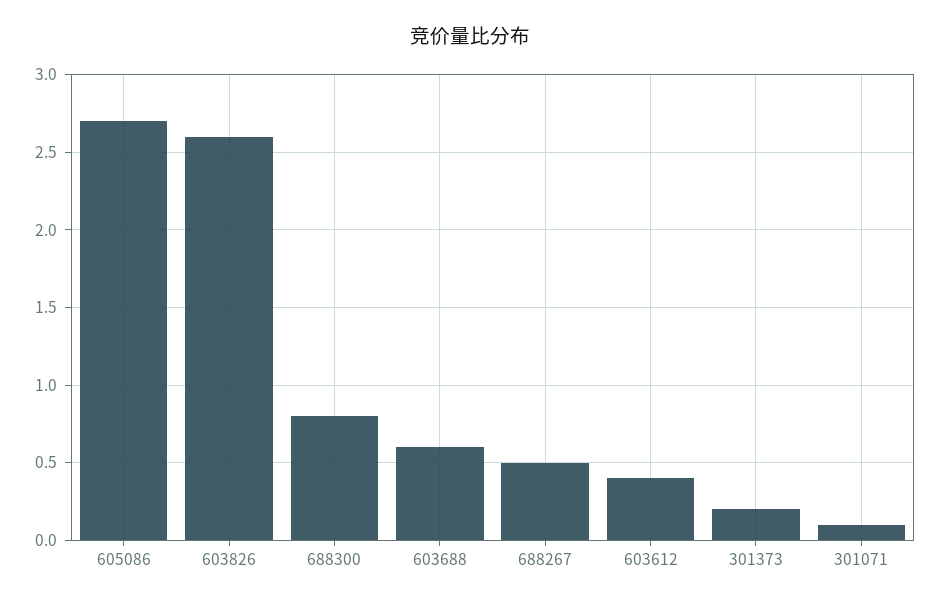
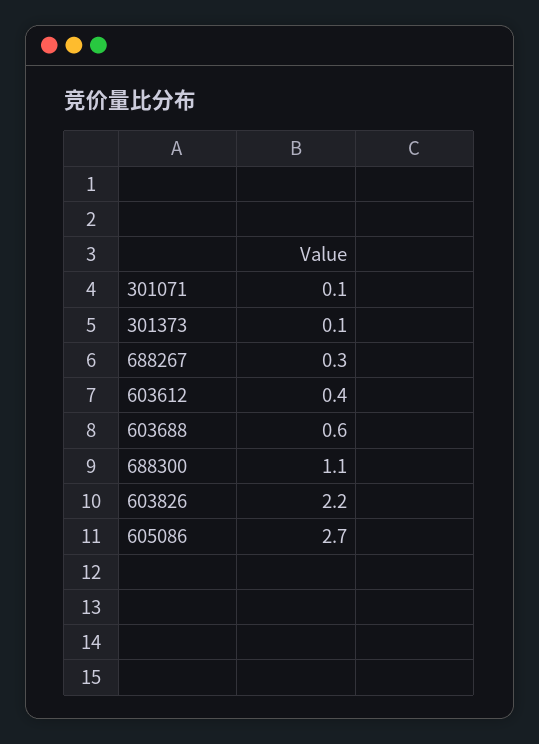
603826: 2.6 -> 2.2
688300: 0.8 -> 1.1
688267: 0.5 -> 0.3
301373: 0.2 -> 0.1

